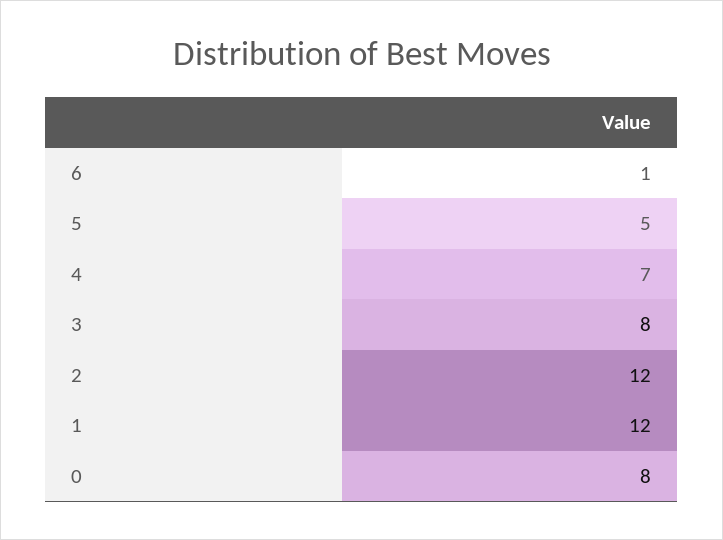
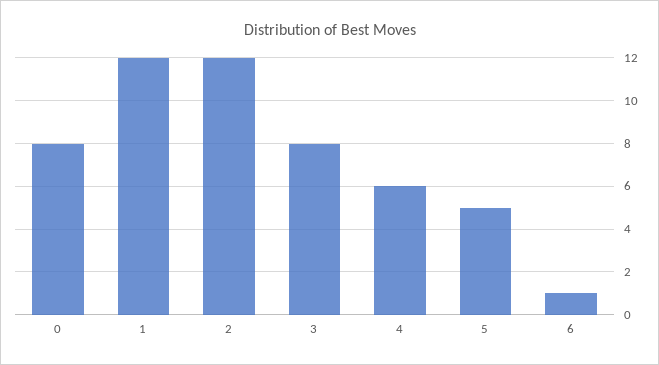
4: 7 -> 6

